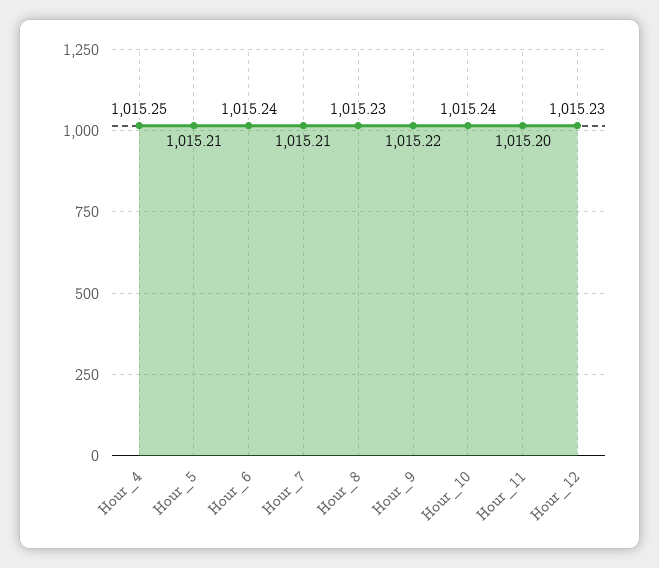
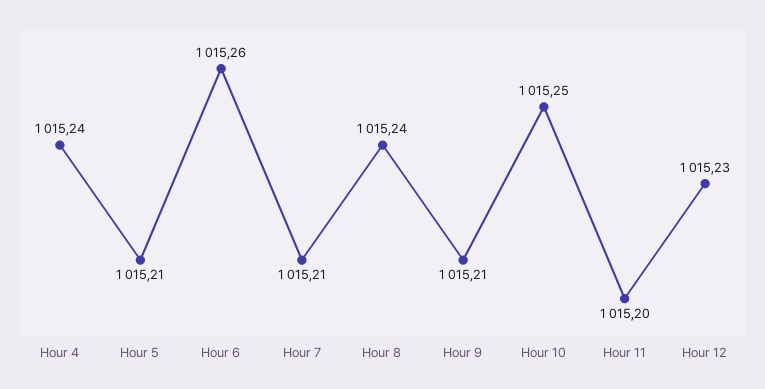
Hour_4: 1015.25 -> 1015.24
Hour_6: 1015.24 -> 1015.26
Hour_8: 1015.23 -> 1015.24
Hour_9: 1015.22 -> 1015.21
Hour_10: 1015.24 -> 1015.25

